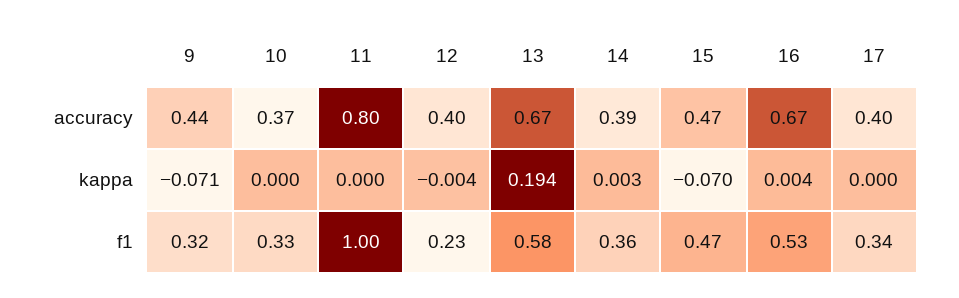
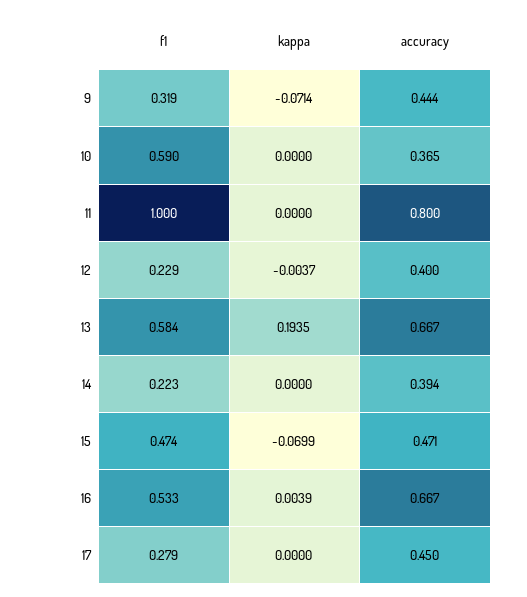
17, accuracy: 0.4 -> 0.45
14, kappa: 0.003 -> 0
10, f1: 0.33 -> 0.59
14, f1: 0.36 -> 0.223
17, f1: 0.34 -> 0.279

